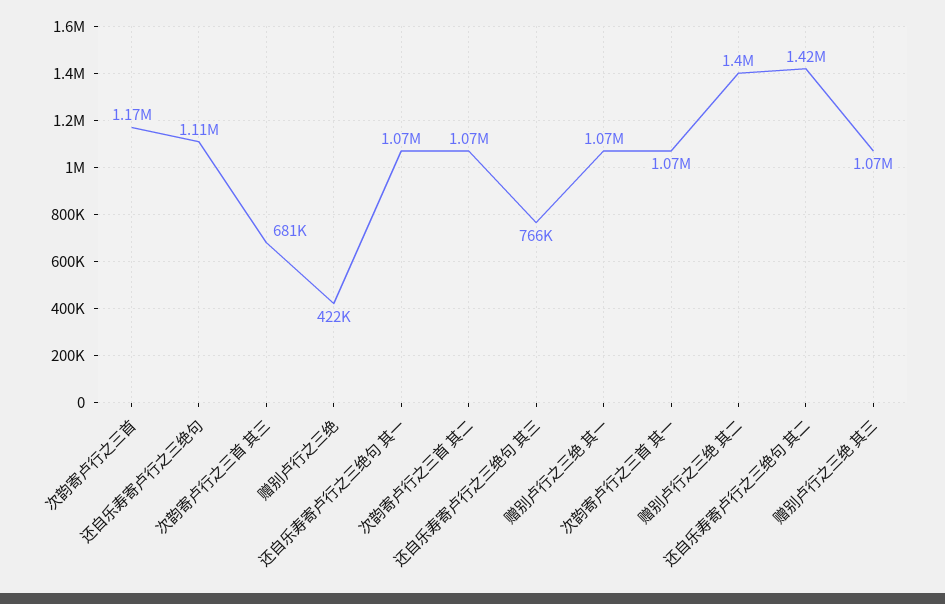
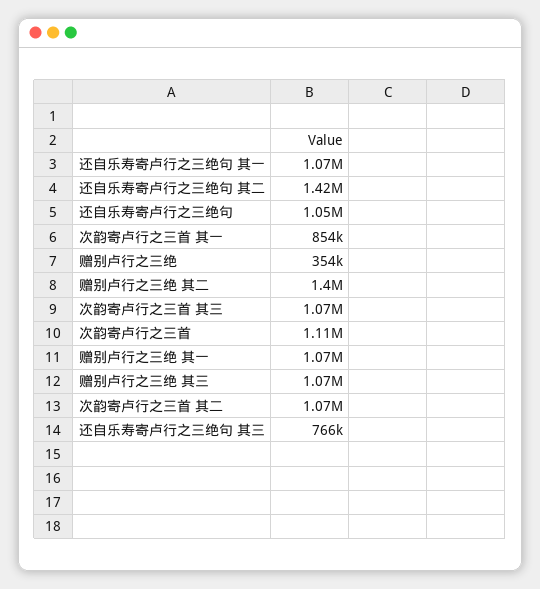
次韵寄卢行之三首: 1170000 -> 1110000
还自乐寿寄卢行之三绝句: 1110000 -> 1050000
次韵寄卢行之三首 其三: 681000 -> 1070000
赠别卢行之三绝: 422000 -> 354000
次韵寄卢行之三首 其一: 1070000 -> 854000

